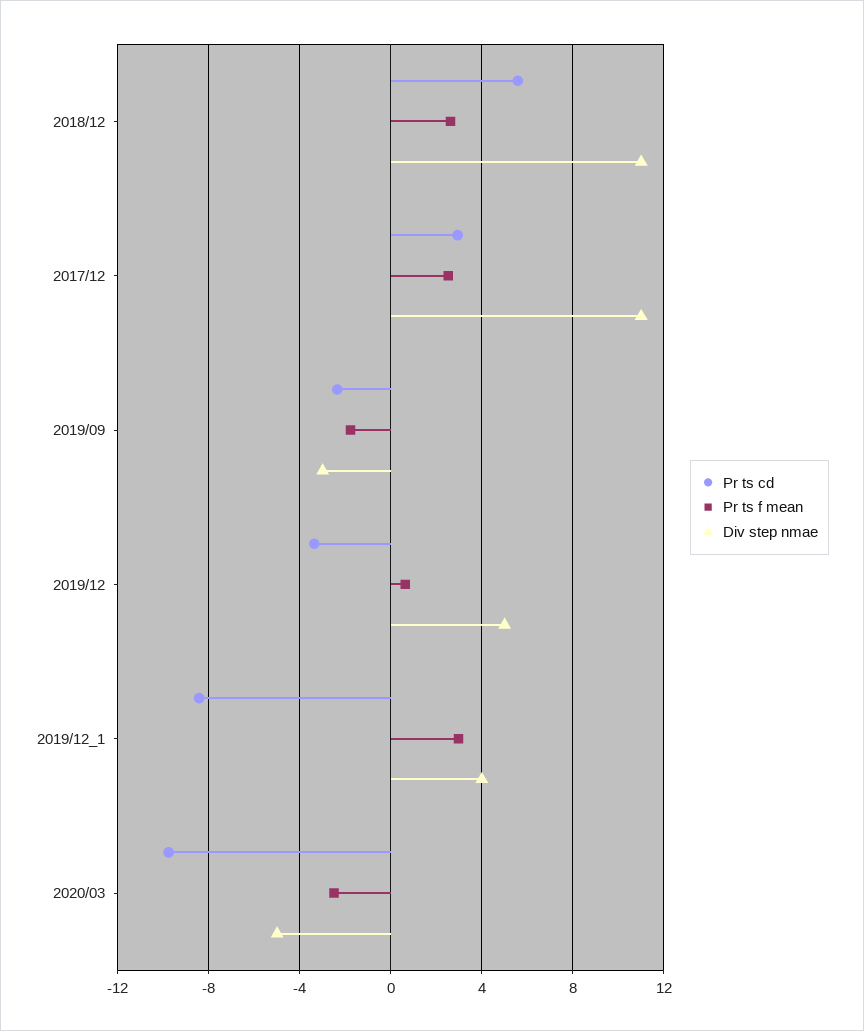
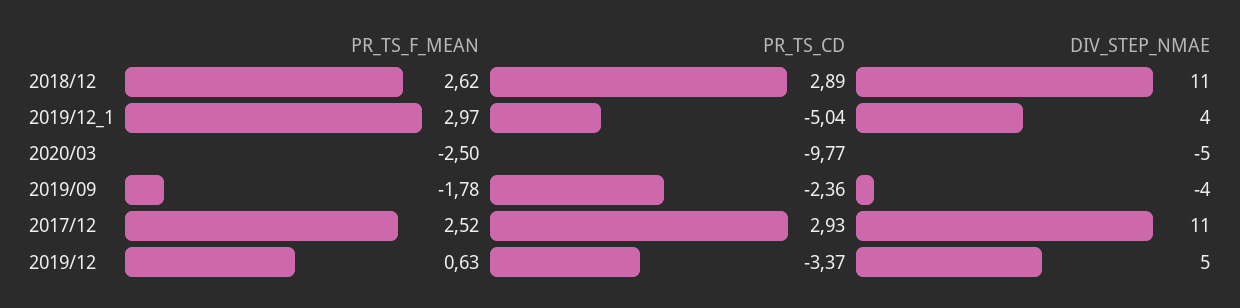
Pr ts cd, 2018/12: 5.5 -> 2.89
Div step nmae, 2019/09: -3 -> -4
Pr ts cd, 2019/12_1: -8.5 -> -5.04

